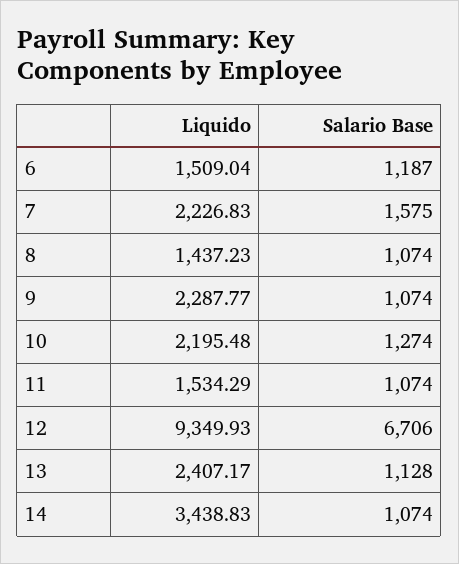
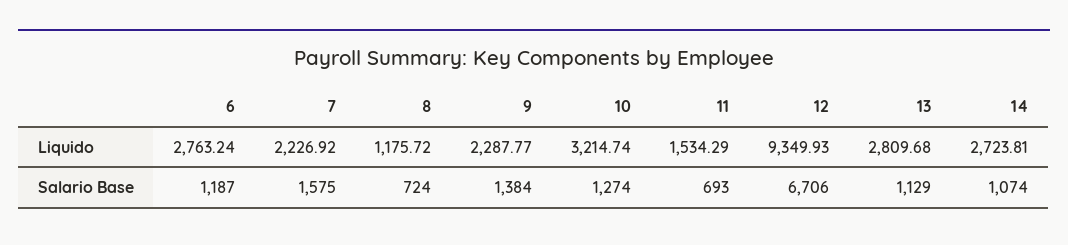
Liquido, 6: 1509.04 -> 2763.24
Liquido, 7: 2226.83 -> 2226.92
Liquido, 8: 1437.23 -> 1175.72
Salario Base, 8: 1074 -> 724
Salario Base, 9: 1074 -> 1384
Liquido, 10: 2195.48 -> 3214.74
Salario Base, 11: 1074 -> 693
Liquido, 13: 2407.17 -> 2809.68
Salario Base, 13: 1128 -> 1129
Liquido, 14: 3438.83 -> 2723.81

